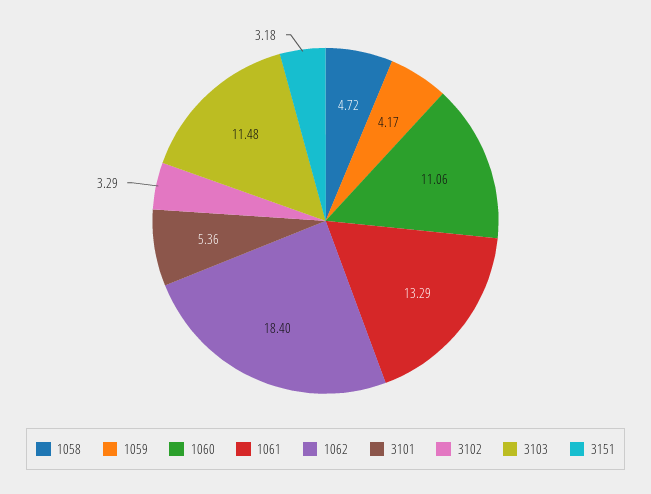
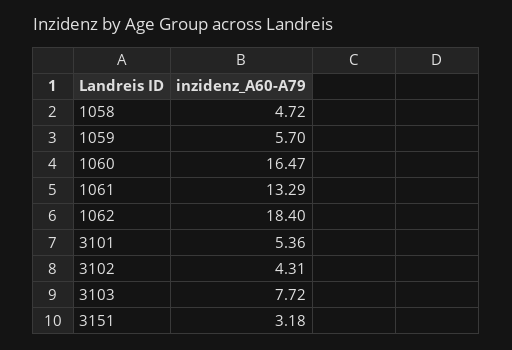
1059: 4.17 -> 5.7
1060: 11.06 -> 16.47
3102: 3.29 -> 4.31
3103: 11.48 -> 7.72

